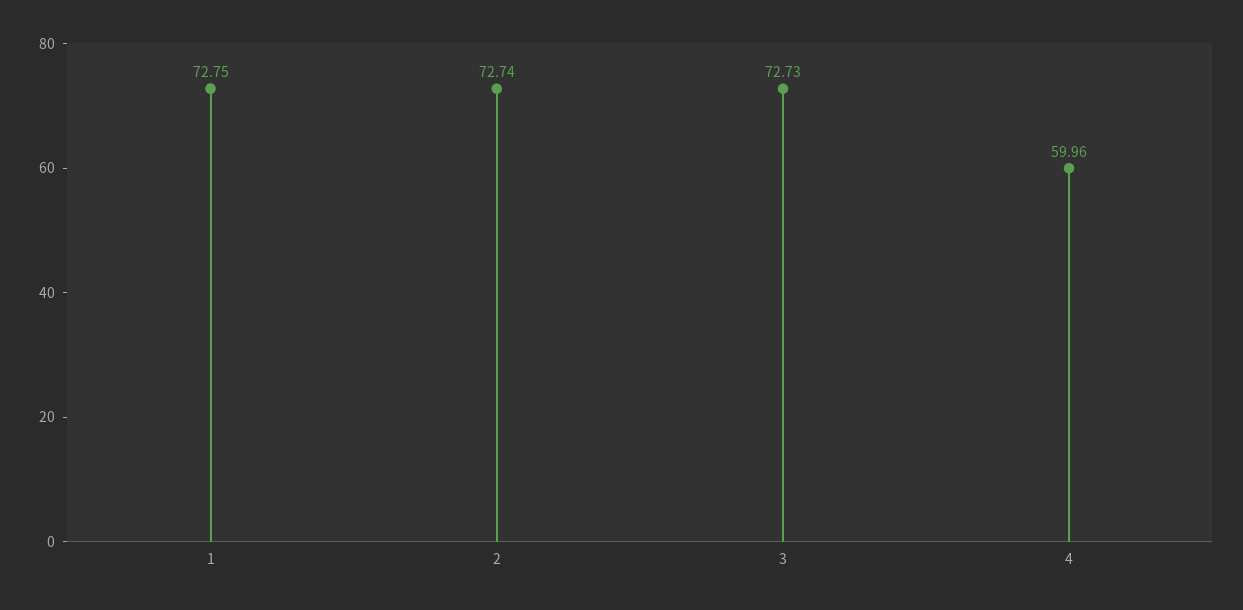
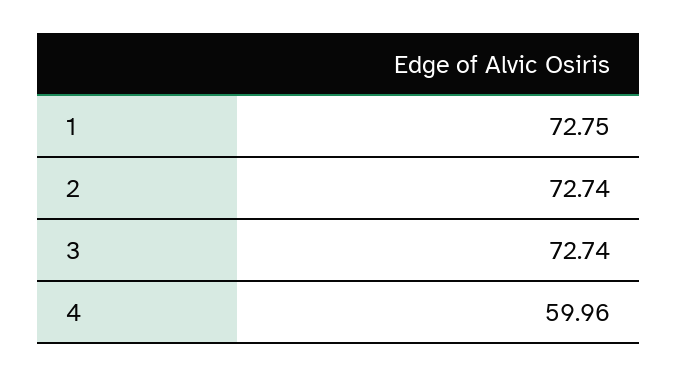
3: 72.73 -> 72.74

